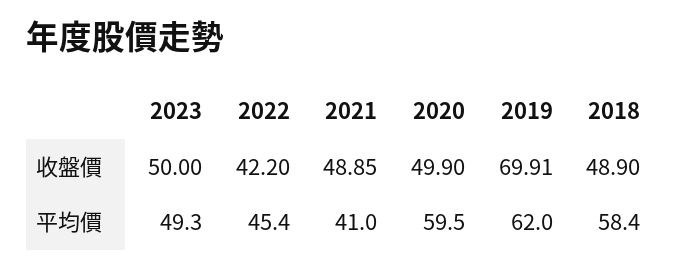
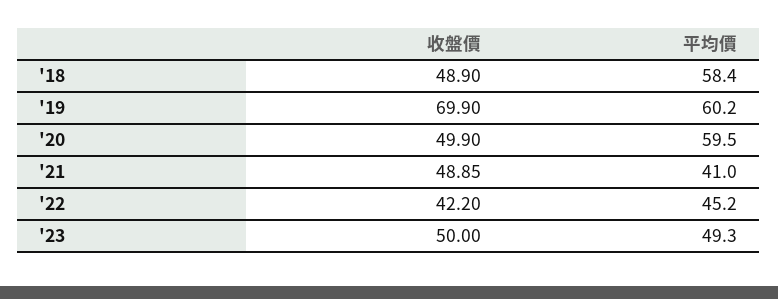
2019, 收盤價: 69.91 -> 69.9
2022, 平均價: 45.4 -> 45.2
2019, 平均價: 62 -> 60.2

